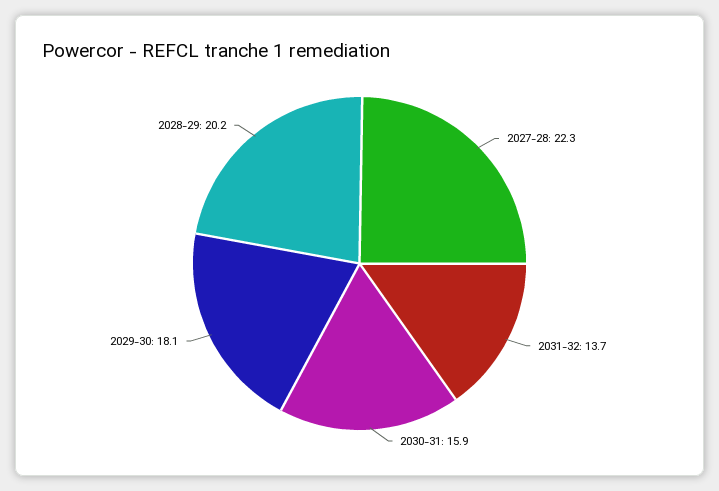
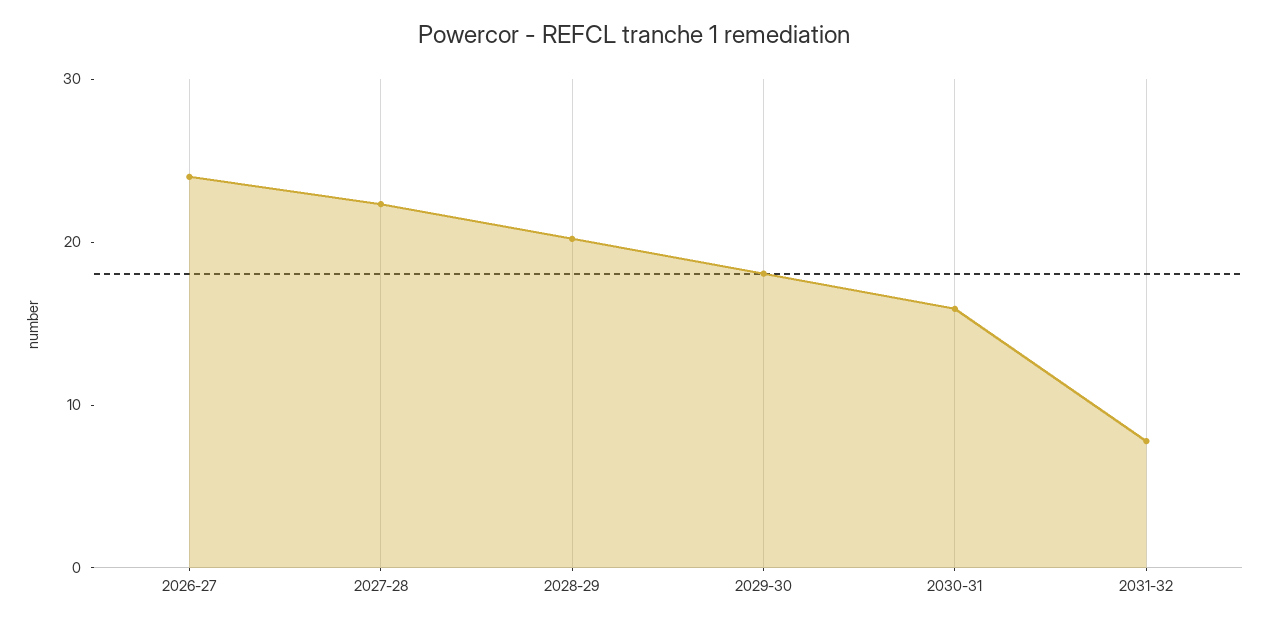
2031-32: 13.7 -> 8
2026-27: none -> 24

